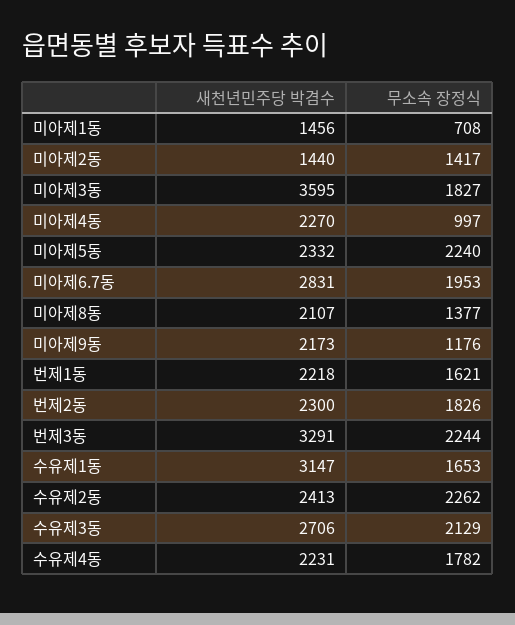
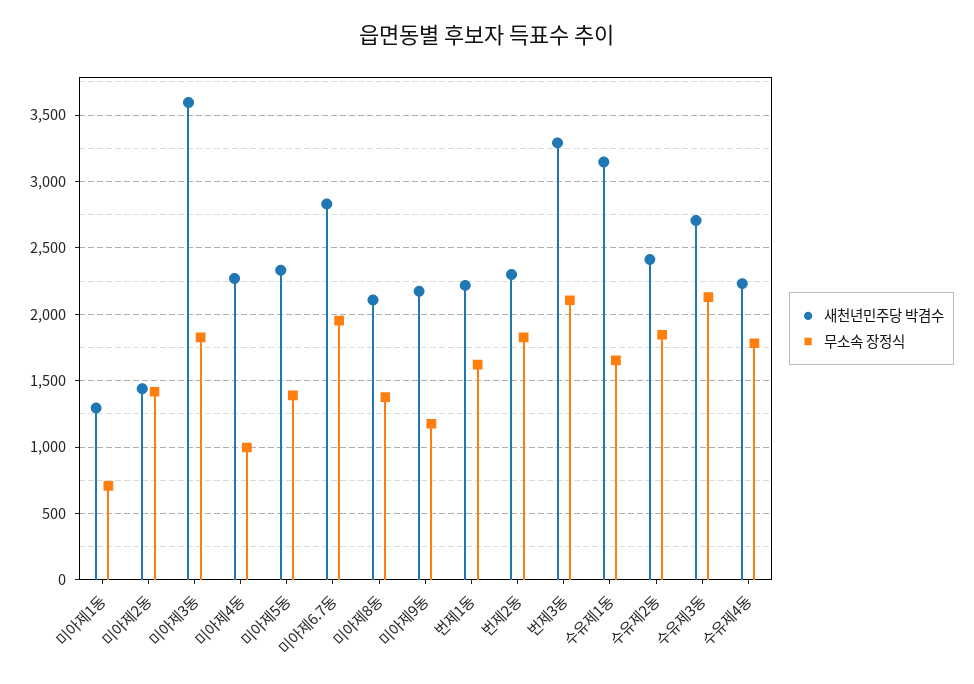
새천년민주당 박겸수, 미아제1동: 1456 -> 1300
무소속 장정식, 미아제5동: 2240 -> 1400
무소속 장정식, 번제3동: 2244 -> 2100
무소속 장정식, 수유제2동: 2262 -> 1850

